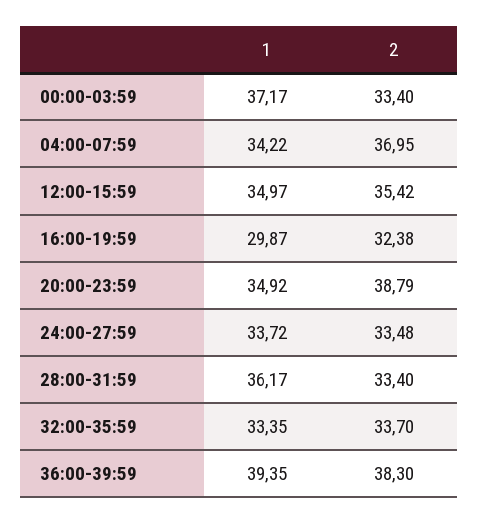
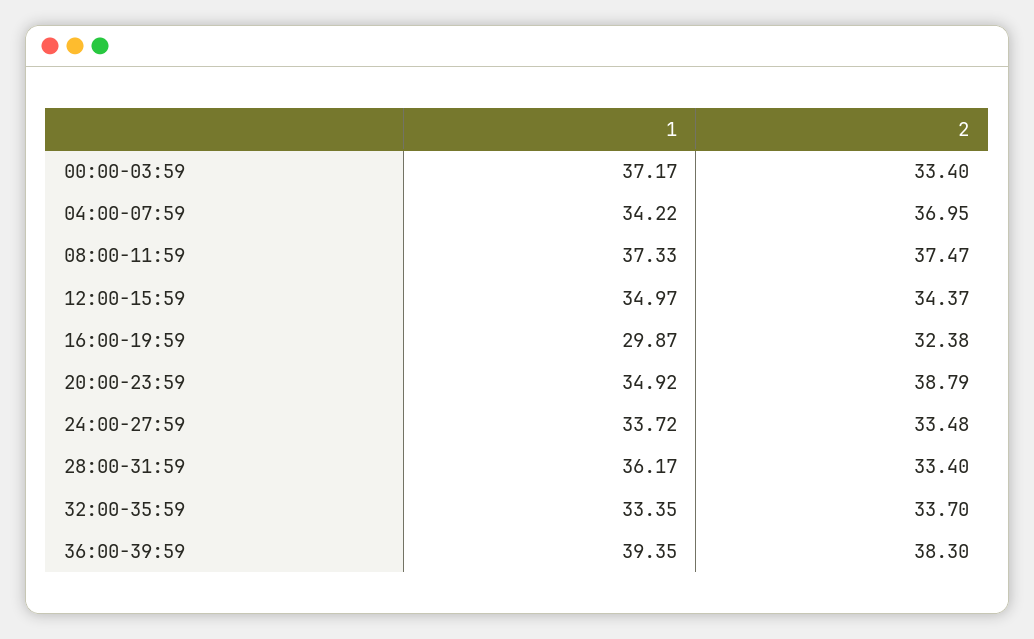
2, 12:00-15:59: 35.42 -> 34.37
1, 08:00-11:59: none -> 37.33
2, 08:00-11:59: none -> 37.47

